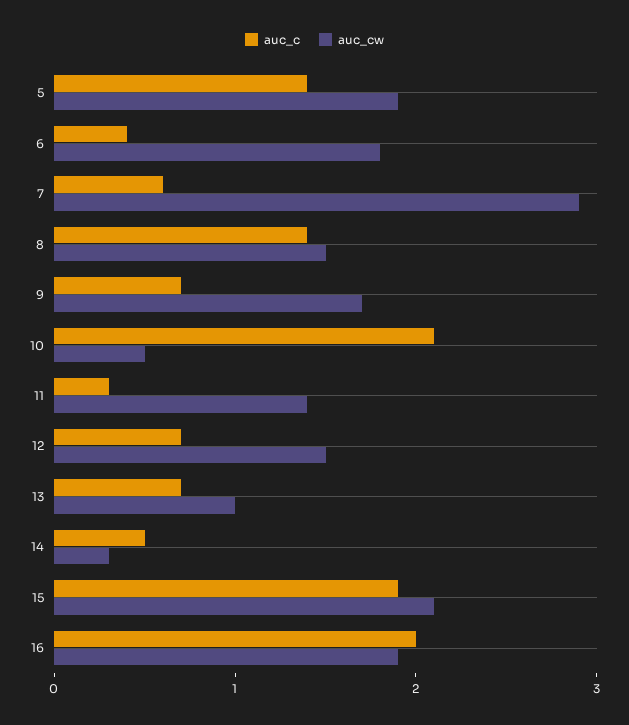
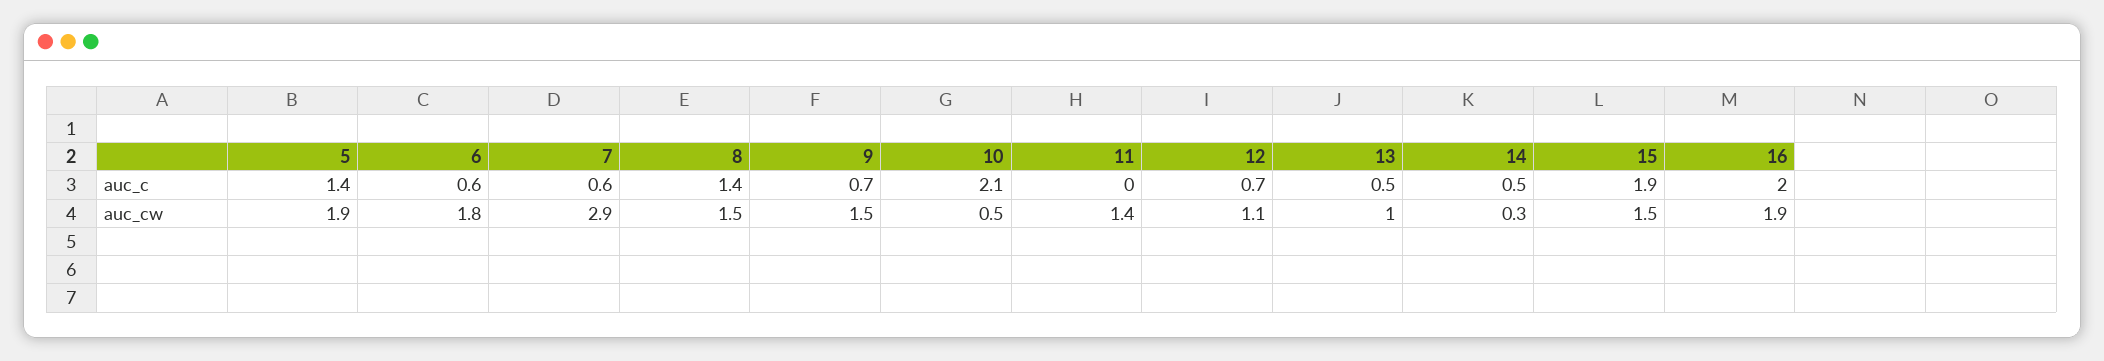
auc_c, 6: 0.4 -> 0.6
auc_cw, 9: 1.7 -> 1.5
auc_c, 11: 0.3 -> 0
auc_cw, 12: 1.5 -> 1.1
auc_c, 13: 0.7 -> 0.5
auc_cw, 15: 2.1 -> 1.5

